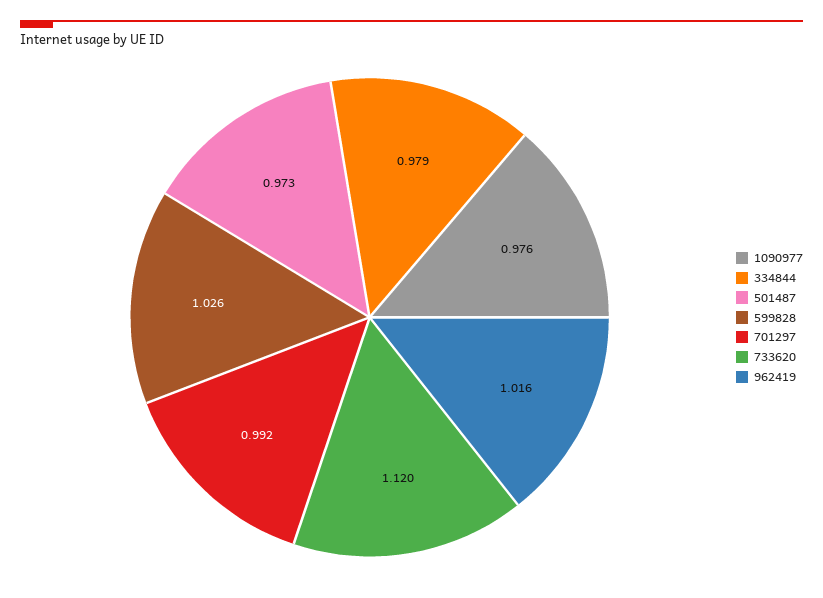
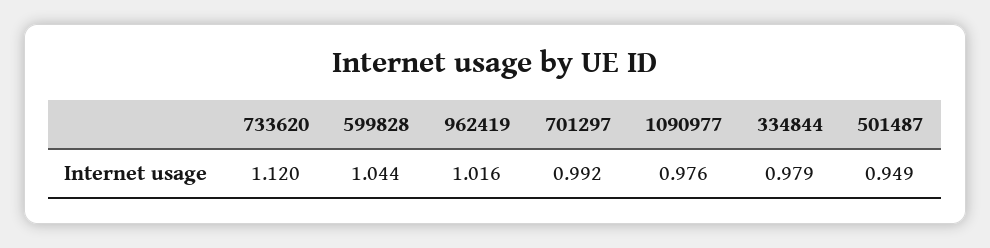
501487: 0.973 -> 0.949
599828: 1.026 -> 1.044

